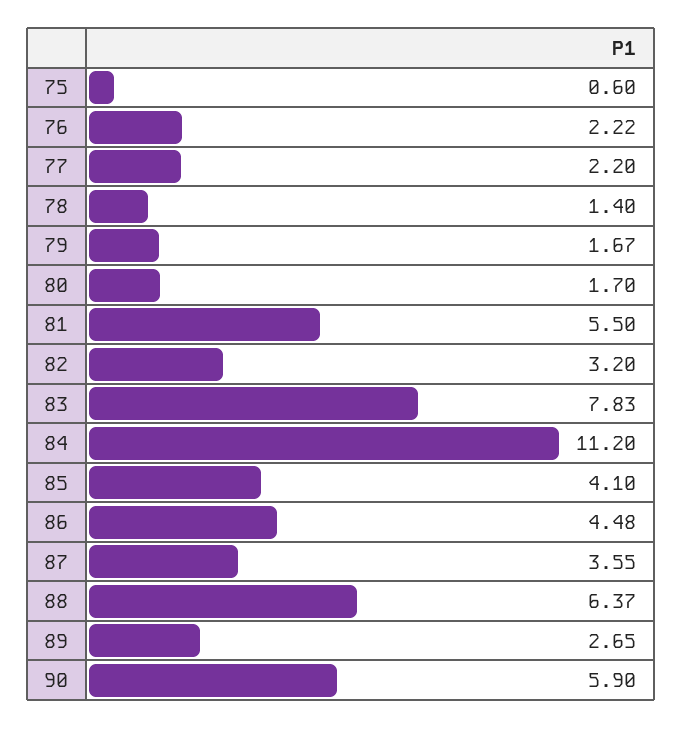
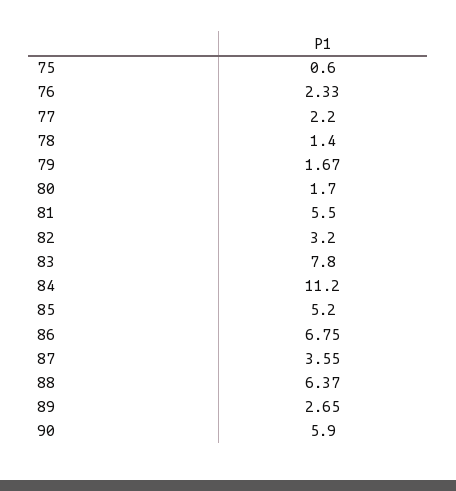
76: 2.22 -> 2.33
83: 7.83 -> 7.8
85: 4.1 -> 5.2
86: 4.48 -> 6.75

